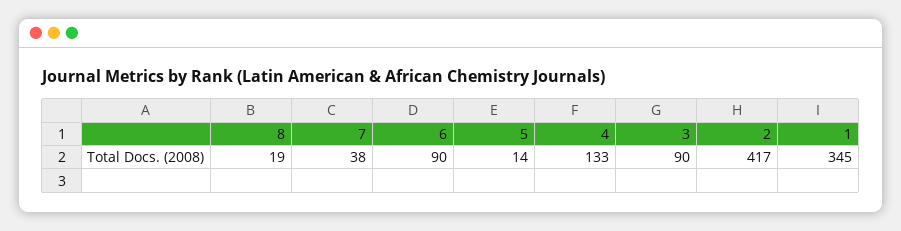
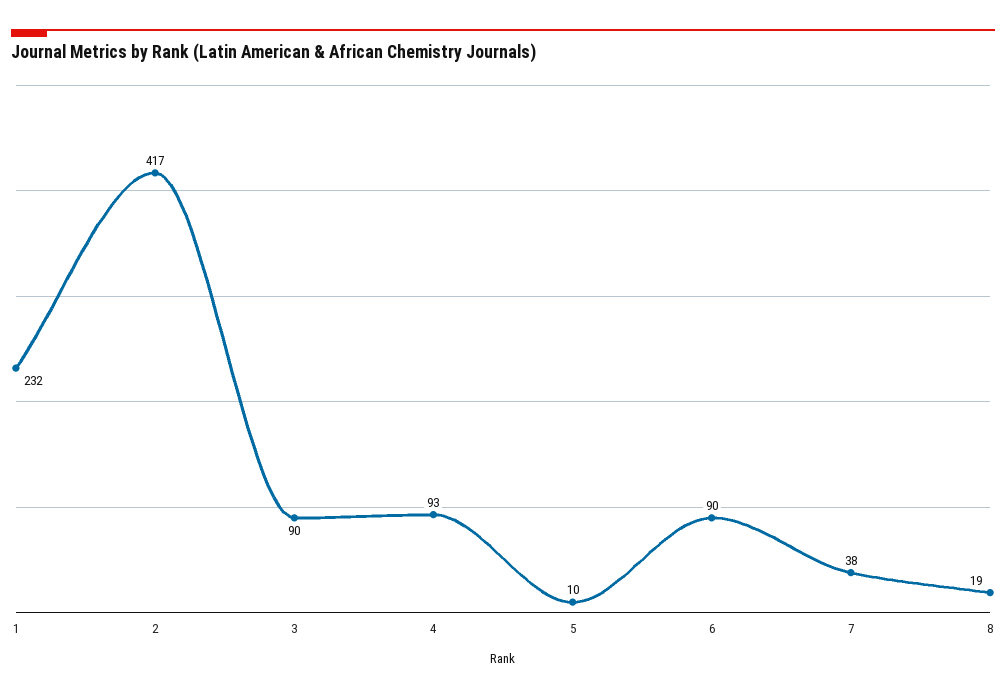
5: 14 -> 10
4: 133 -> 93
1: 345 -> 232

